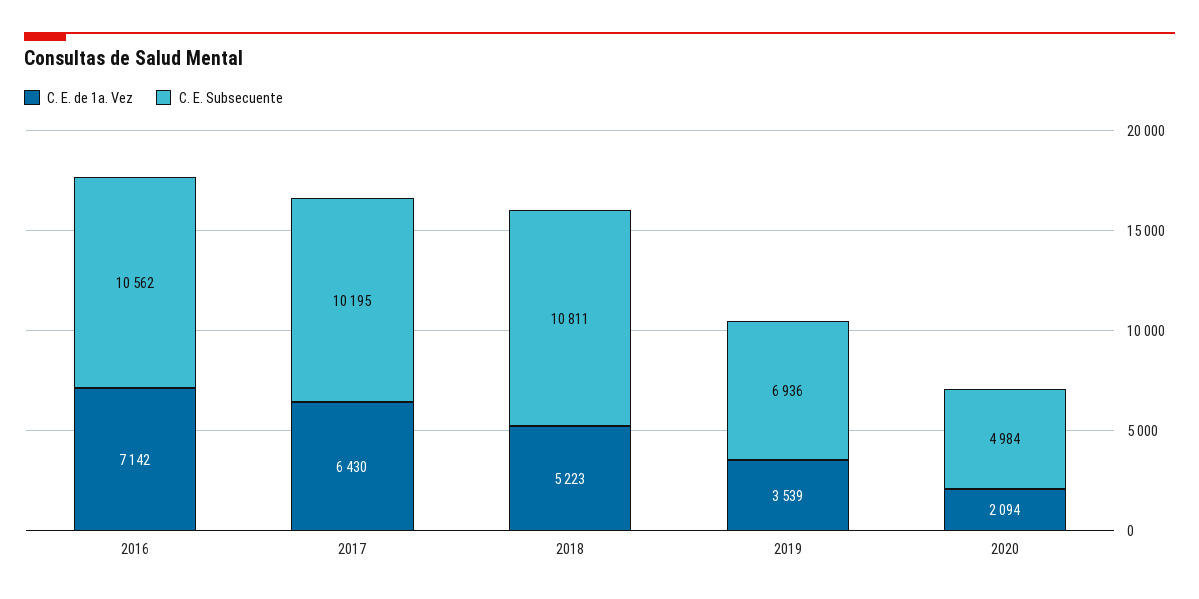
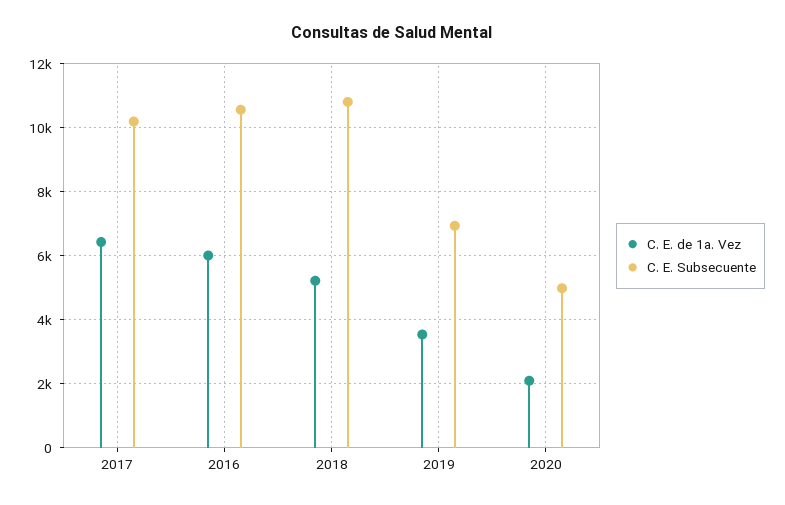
C. E. de 1a. Vez, 2016: 7142 -> 6000

